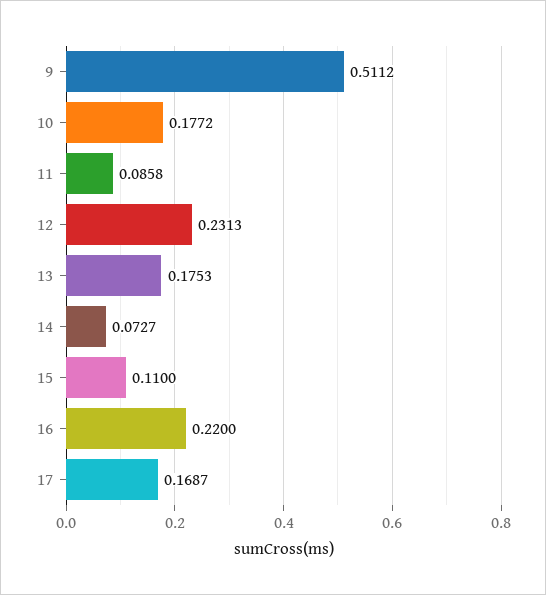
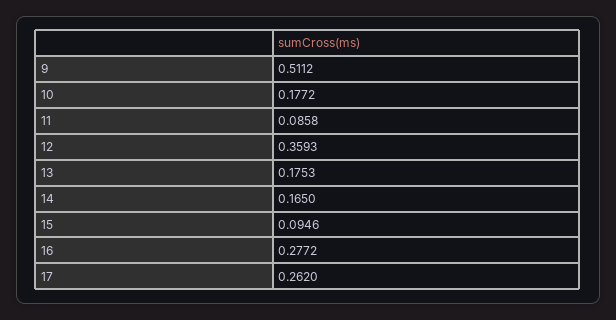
12: 0.2313 -> 0.3593
14: 0.0727 -> 0.165
15: 0.11 -> 0.0946
16: 0.22 -> 0.2772
17: 0.1687 -> 0.262

